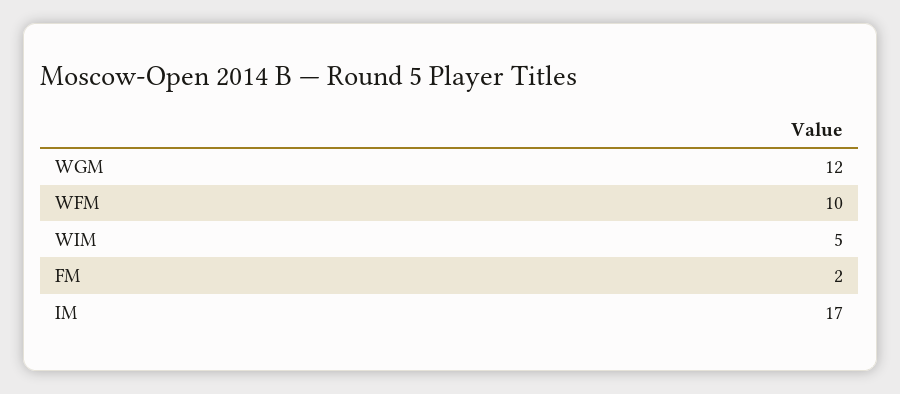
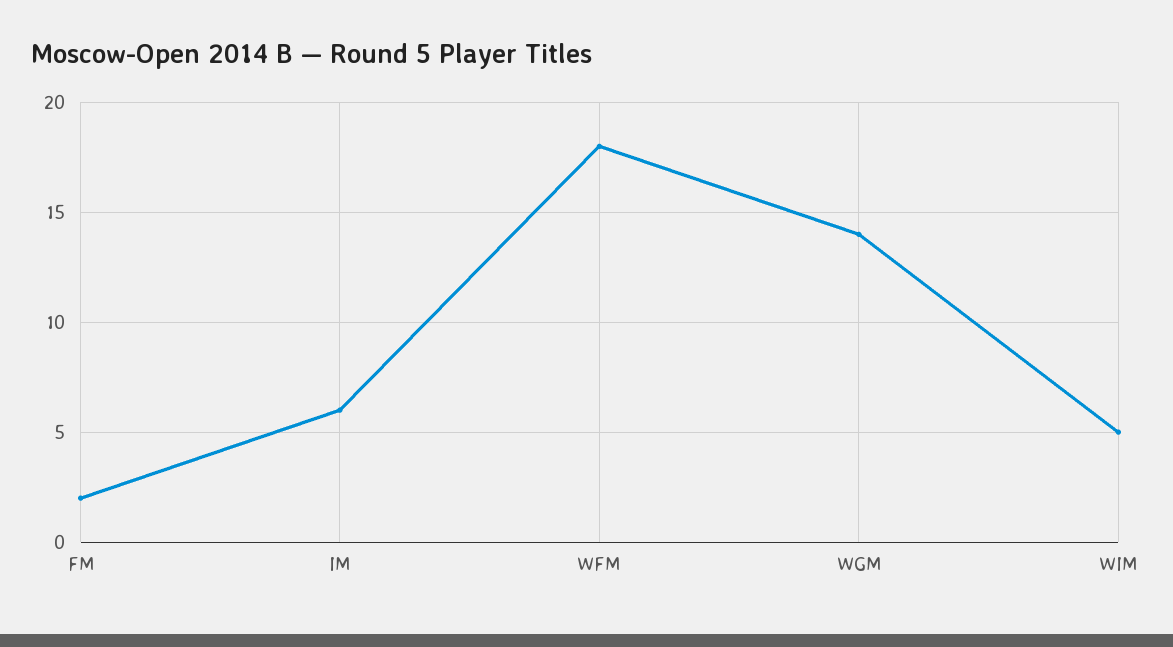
WGM: 12 -> 14
WFM: 10 -> 18
IM: 17 -> 6

